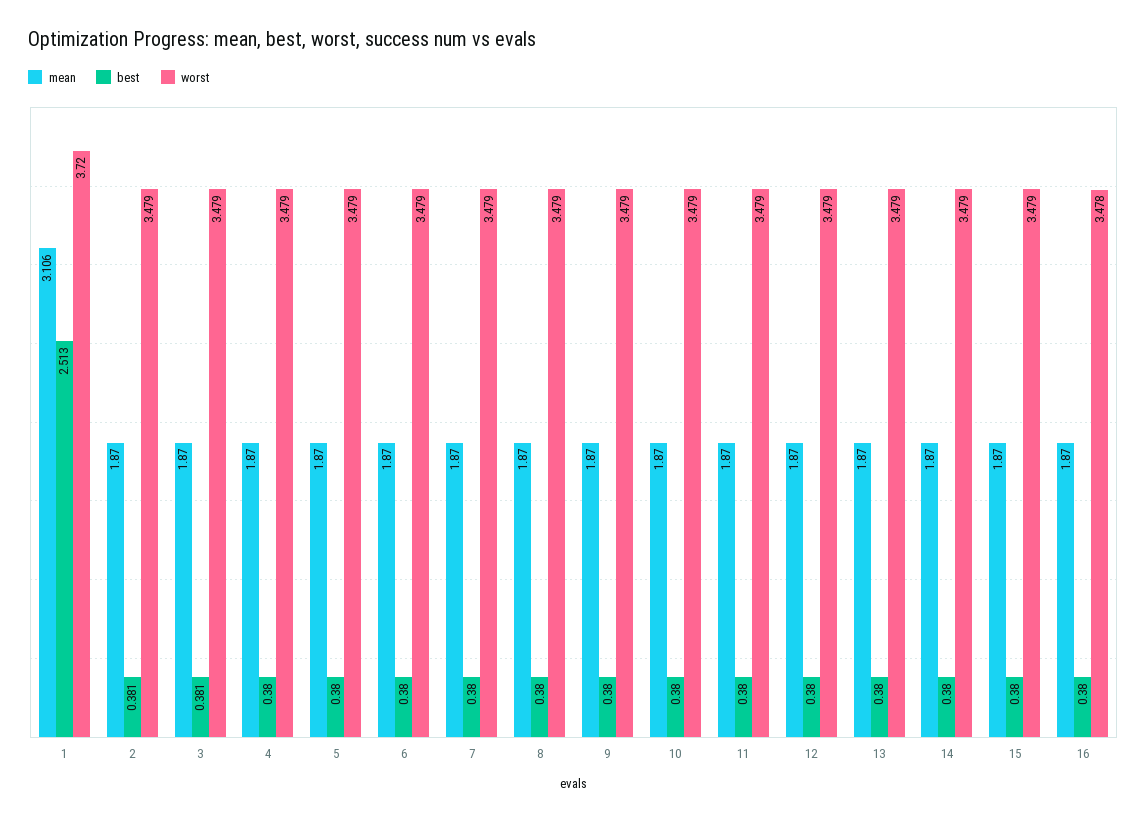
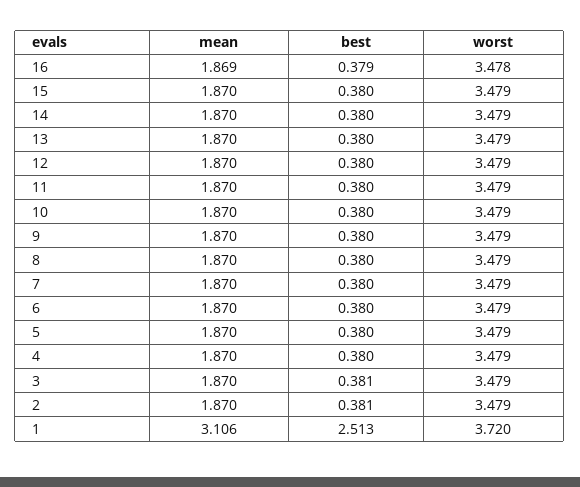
mean, 16: 1.87 -> 1.869
best, 16: 0.38 -> 0.379

